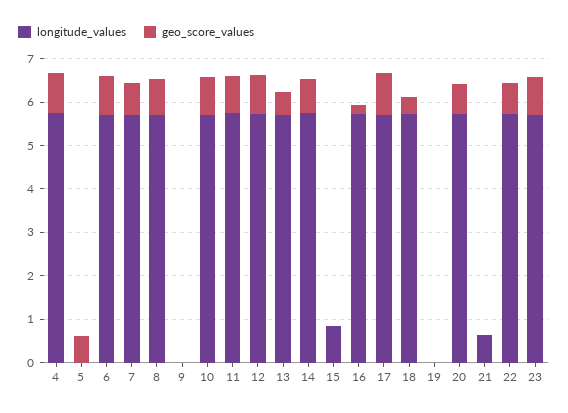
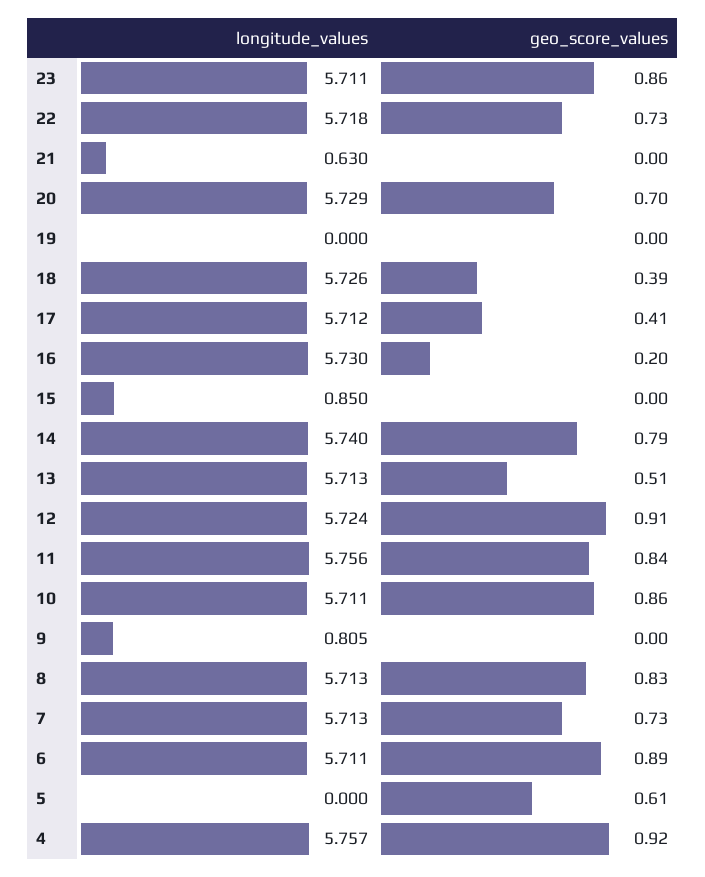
longitude_values, 9: 0 -> 0.805
geo_score_values, 17: 1 -> 0.41

